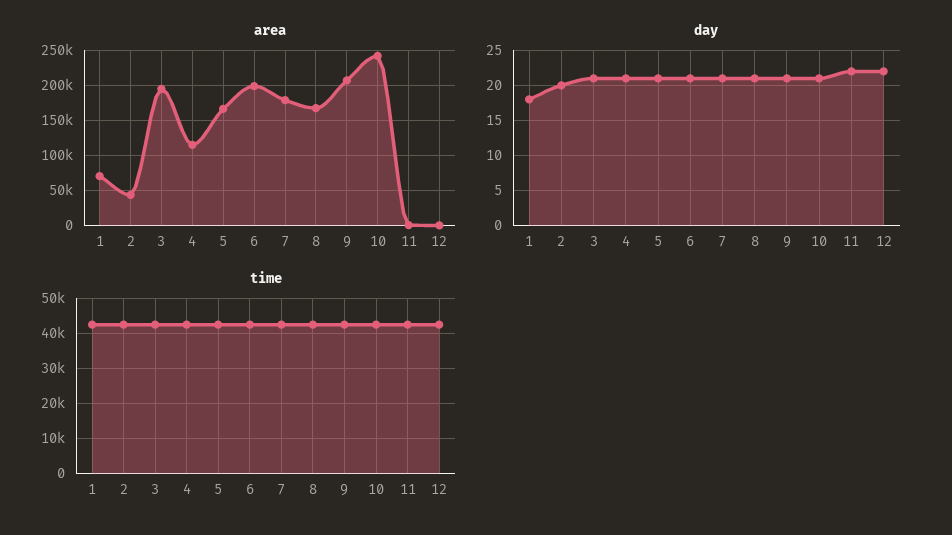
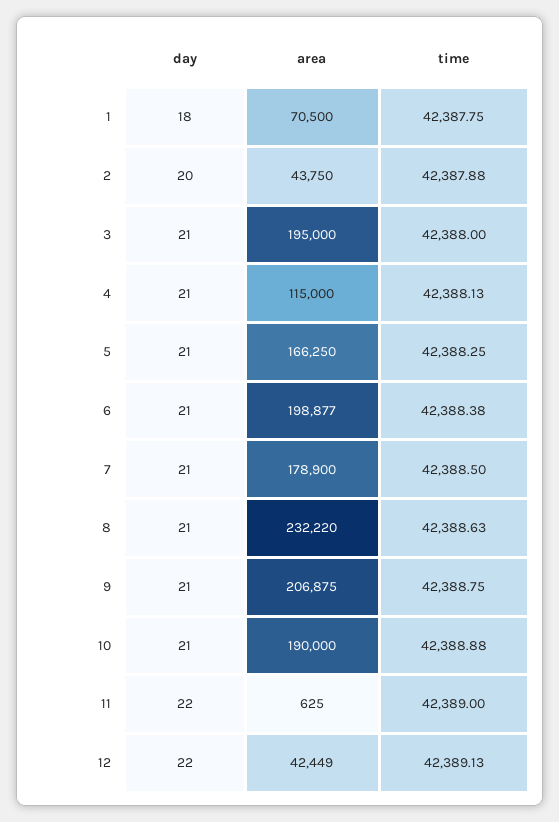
area, 8: 170000 -> 232220
area, 10: 240000 -> 190000
area, 12: 0 -> 42449

